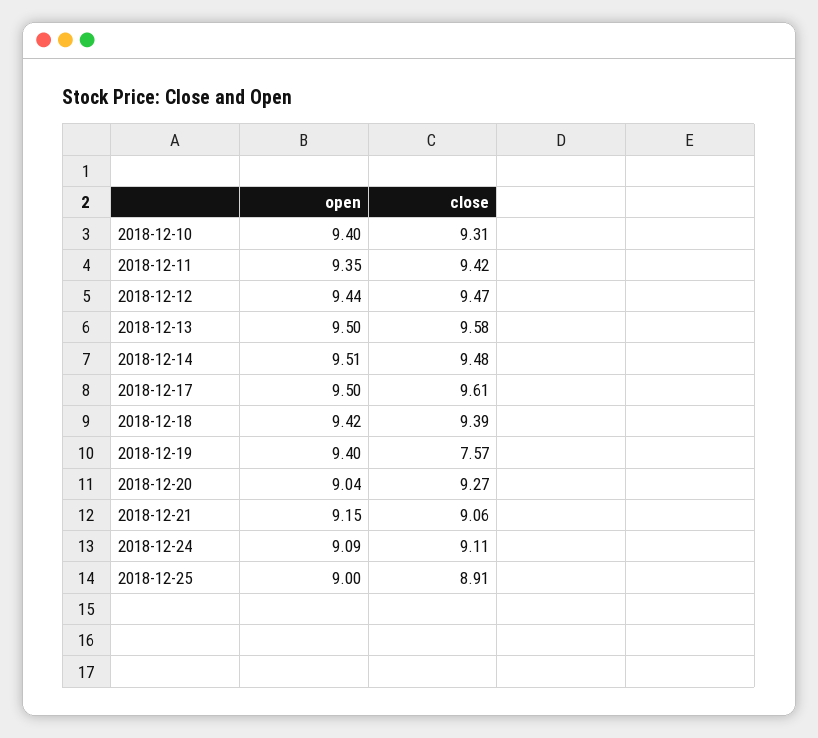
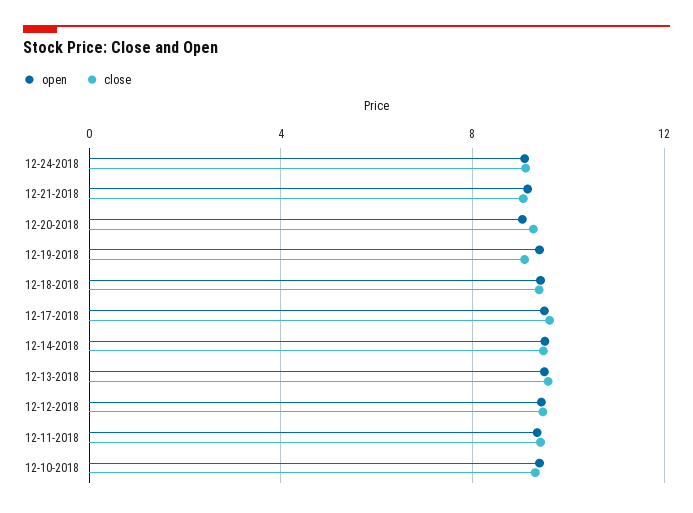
close, 2018-12-19: 7.57 -> 9
open, 2018-12-25: 9 -> none
close, 2018-12-25: 8.91 -> none

